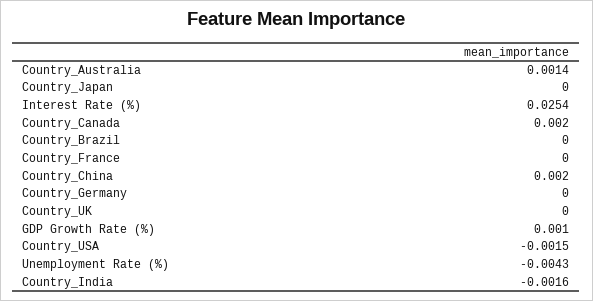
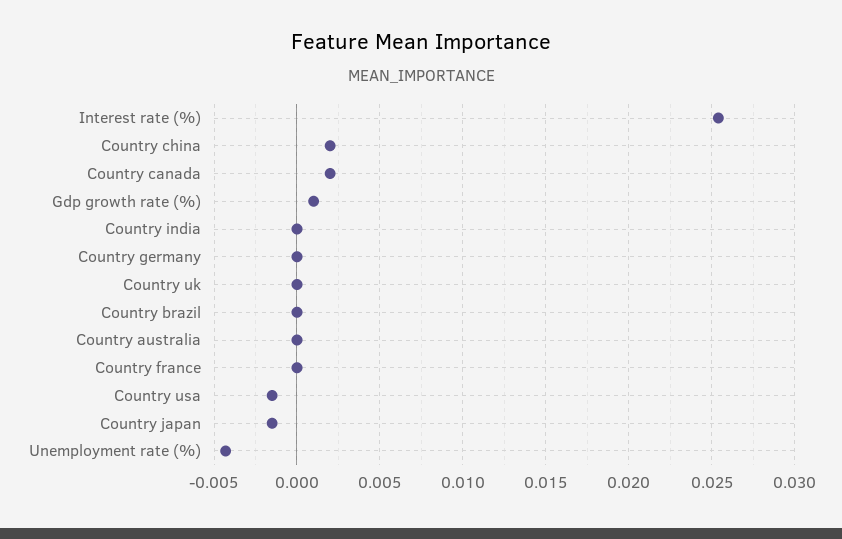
Country_Australia: 0.0014 -> 0
Country_Japan: 0 -> -0.0015
Country_India: -0.0016 -> 0

